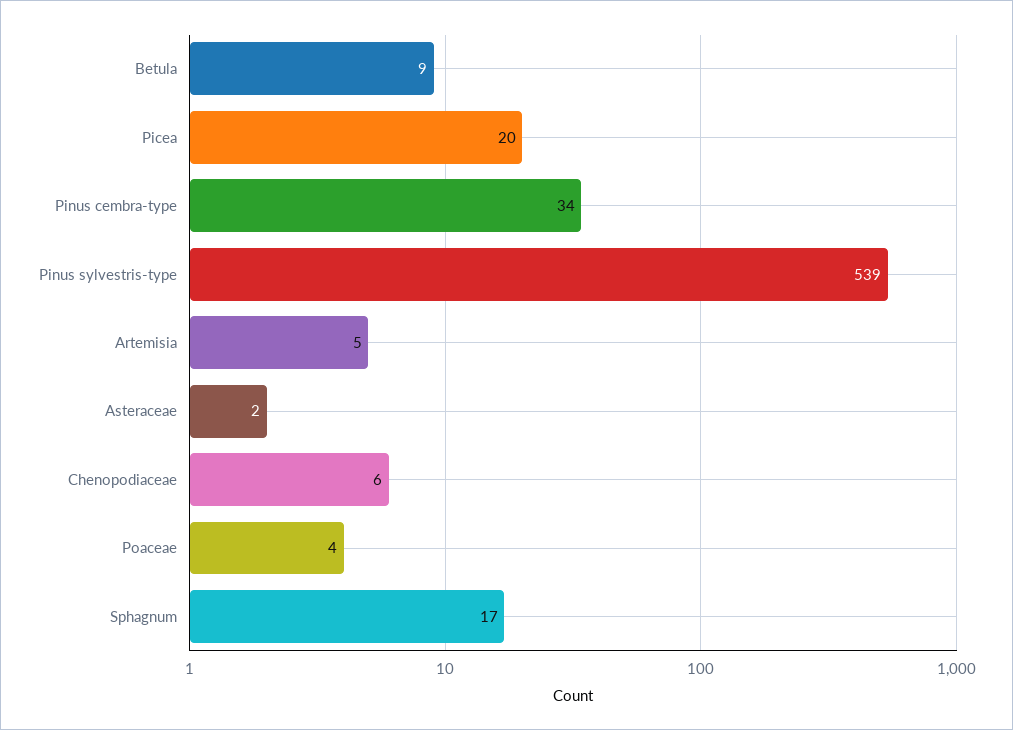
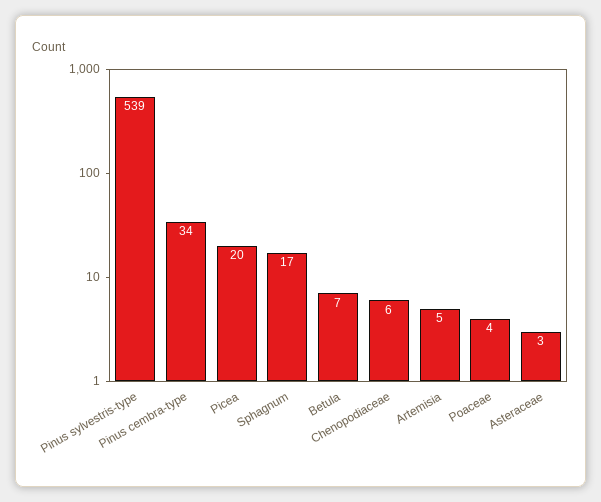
Betula: 9 -> 7
Asteraceae: 2 -> 3

